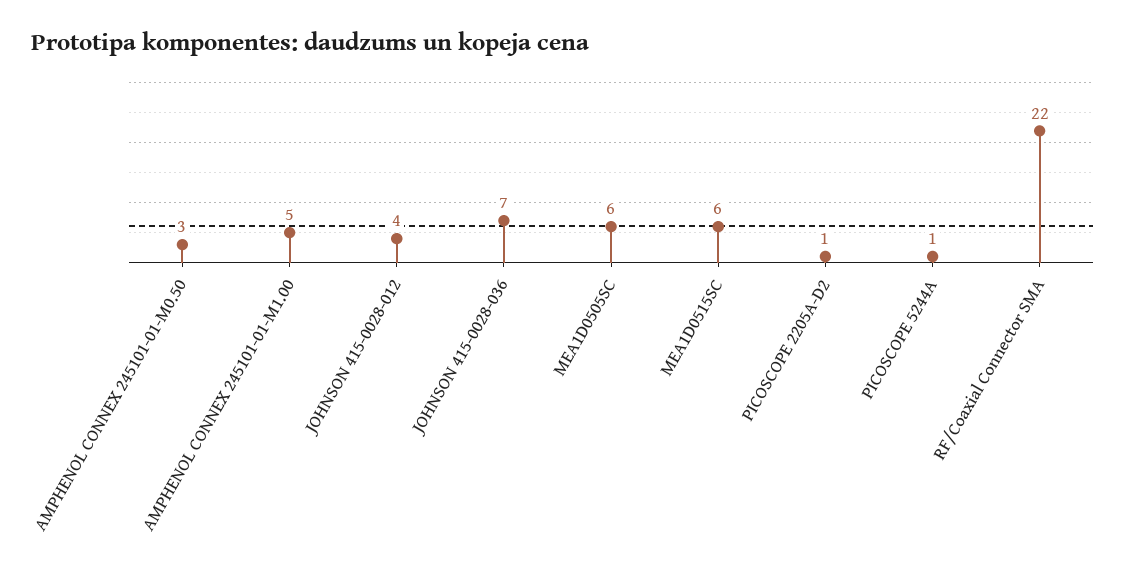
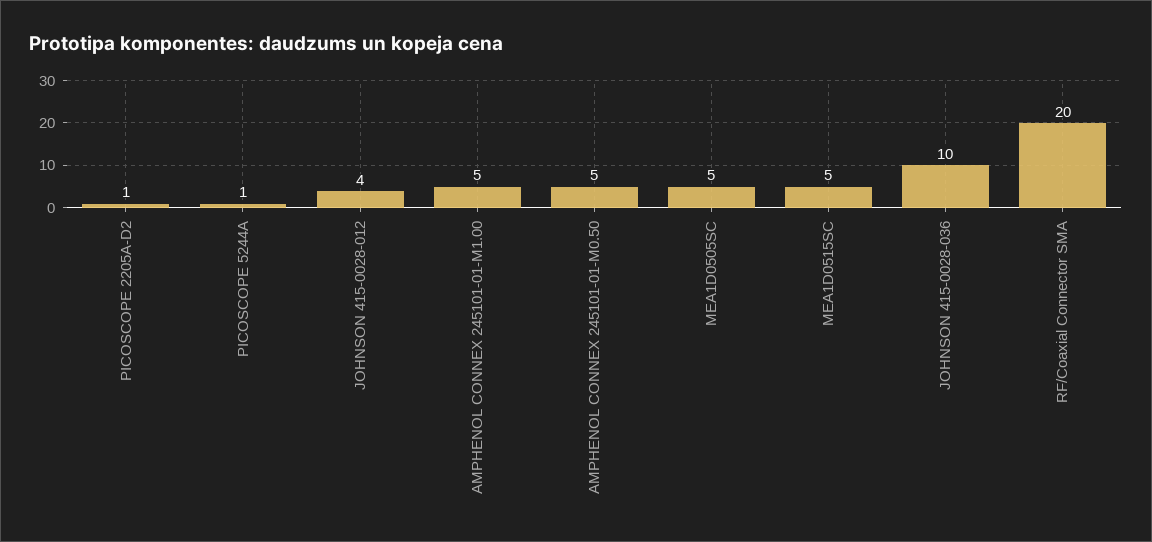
AMPHENOL CONNEX 245101-01-M0.50: 3 -> 5
JOHNSON 415-0028-036: 7 -> 10
MEA1D0505SC: 6 -> 5
MEA1D0515SC: 6 -> 5
RF/Coaxial Connector SMA: 22 -> 20

